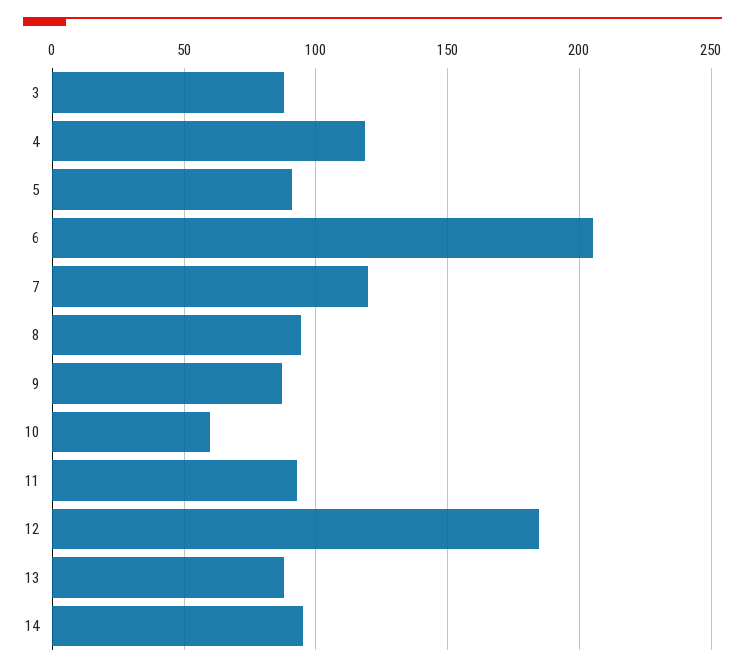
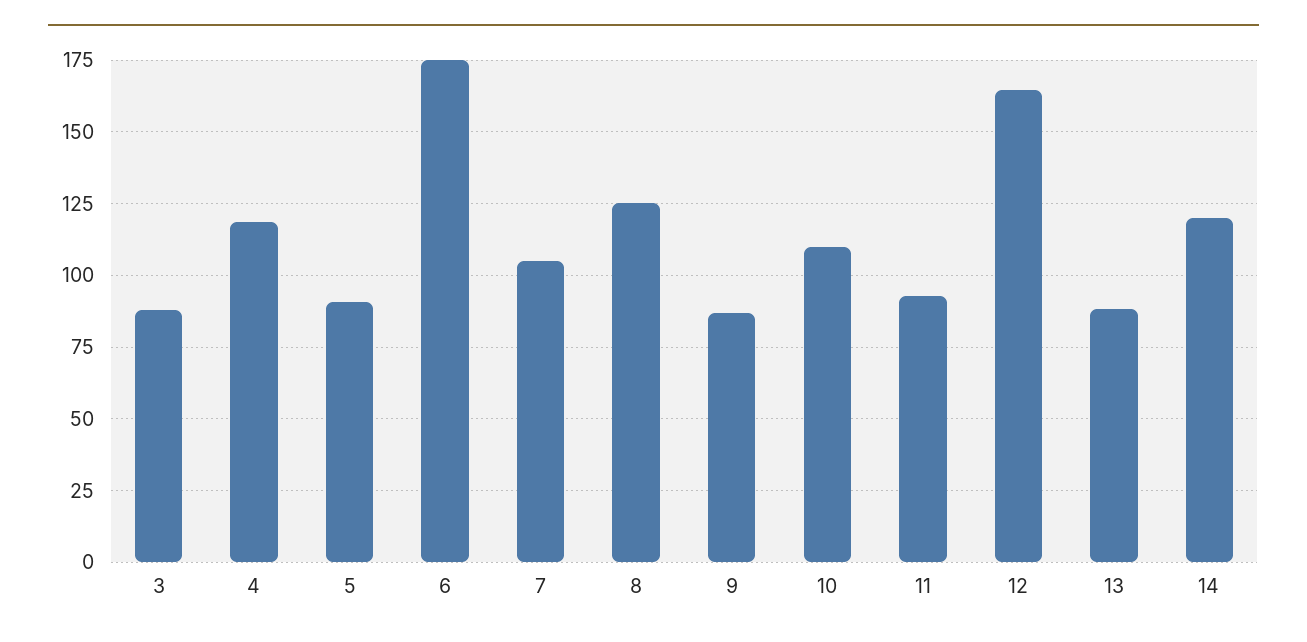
6: 205 -> 175
7: 120 -> 105
8: 95 -> 125
10: 60 -> 110
12: 185 -> 165
14: 95 -> 120

